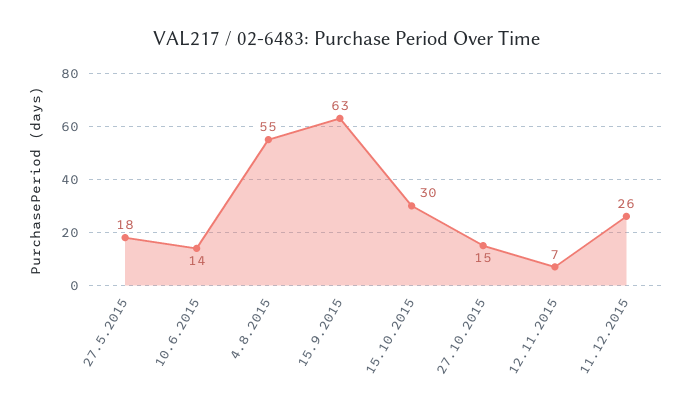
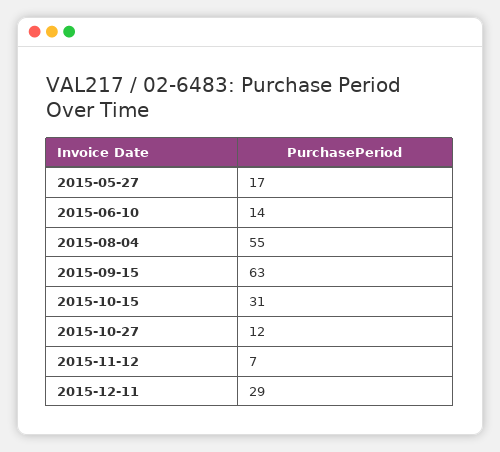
27.5.2015: 18 -> 17
15.10.2015: 30 -> 31
27.10.2015: 15 -> 12
11.12.2015: 26 -> 29

